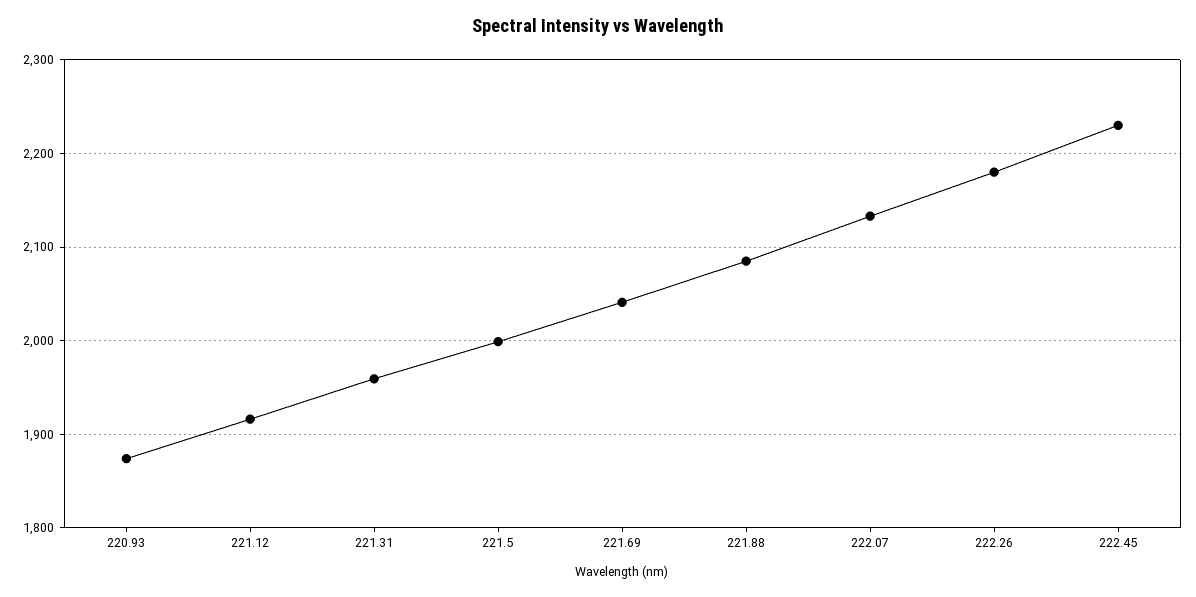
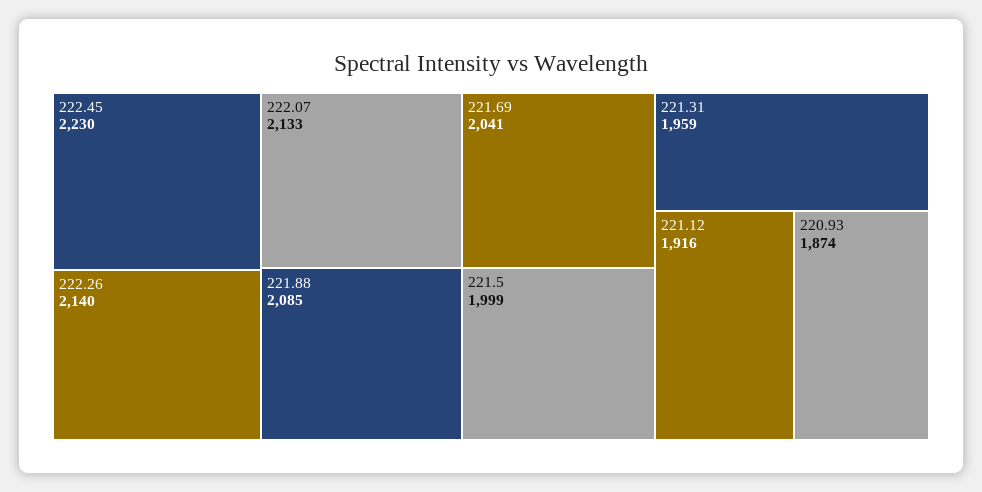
222.26: 2180 -> 2140

